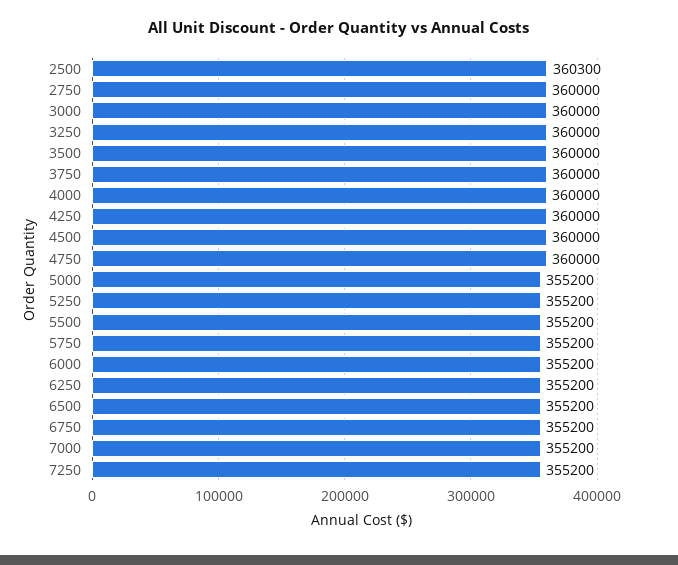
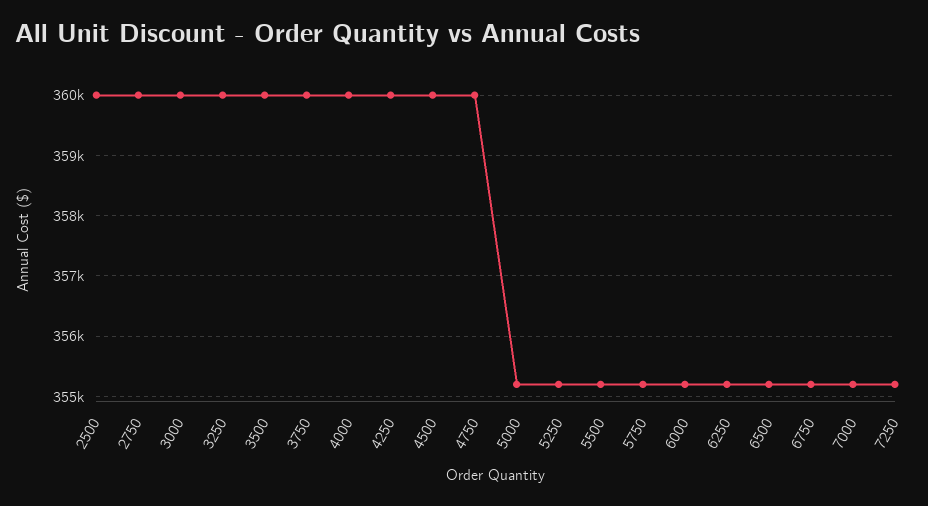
2500: 360300 -> 360000

